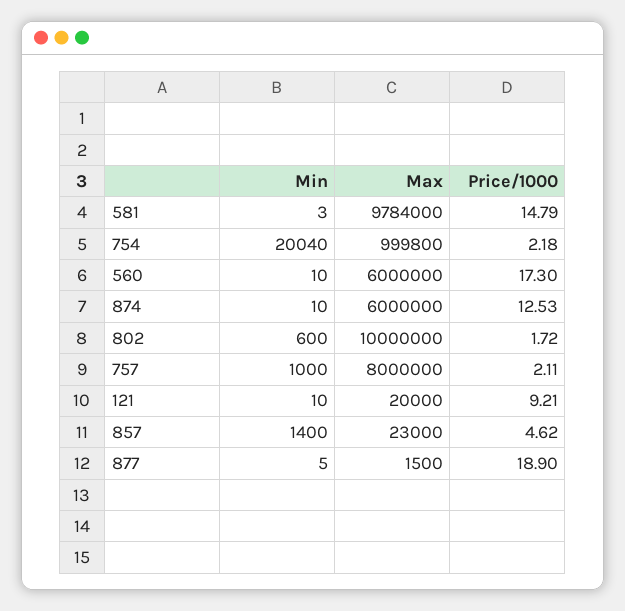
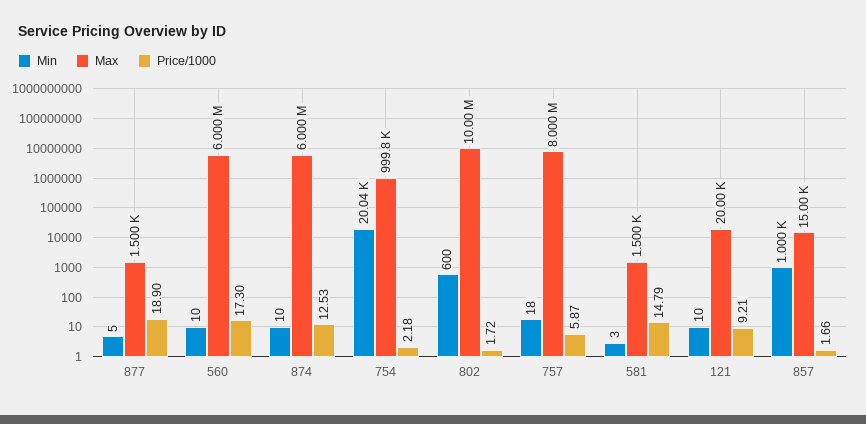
Max, 581: 9784000 -> 1500
Min, 757: 1000 -> 18
Price/1000, 757: 2.11 -> 5.87
Min, 857: 1400 -> 1000
Max, 857: 23000 -> 15000
Price/1000, 857: 4.62 -> 1.66

